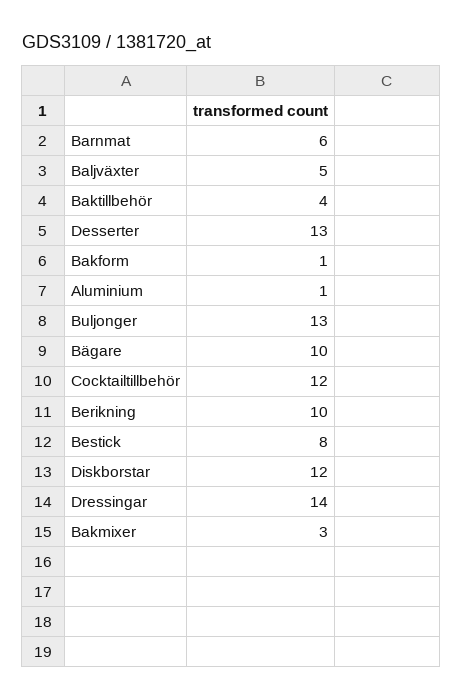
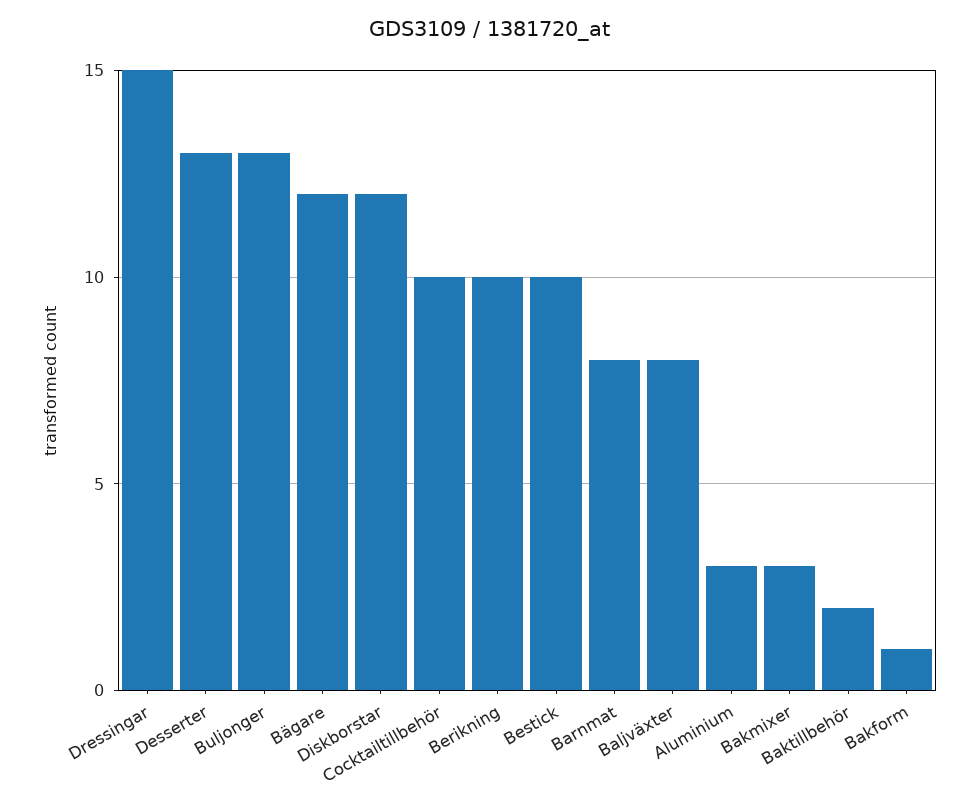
Barnmat: 6 -> 8
Baljväxter: 5 -> 8
Baktillbehör: 4 -> 2
Aluminium: 1 -> 3
Bägare: 10 -> 12
Cocktailtillbehör: 12 -> 10
Bestick: 8 -> 10
Dressingar: 14 -> 15

